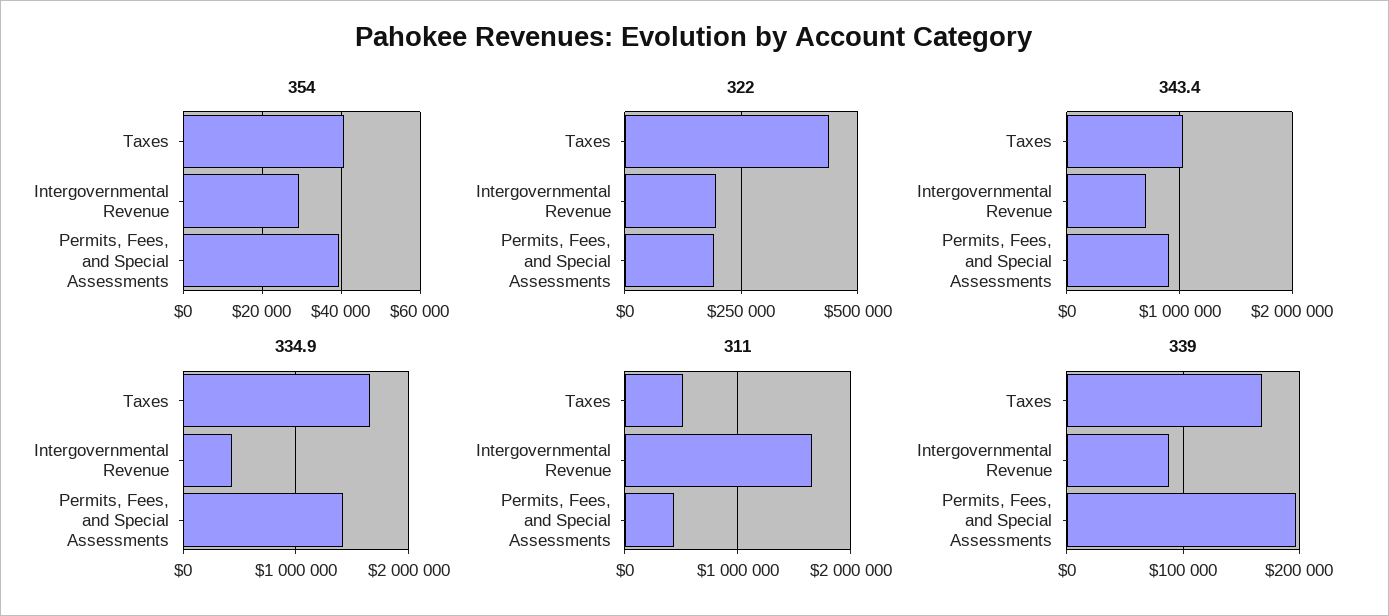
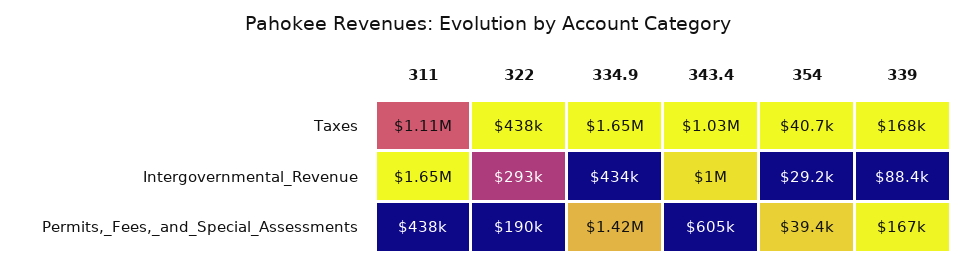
322, Intergovernmental Revenue: 200000 -> 293000
343.4, Intergovernmental Revenue: 700000 -> 1000000
343.4, Permits, Fees, and Special Assessments: 900000 -> 605000
311, Taxes: 500000 -> 1110000
339, Permits, Fees, and Special Assessments: 200000 -> 167000

